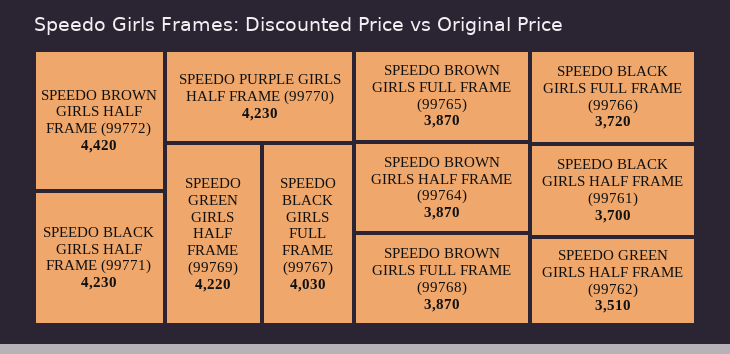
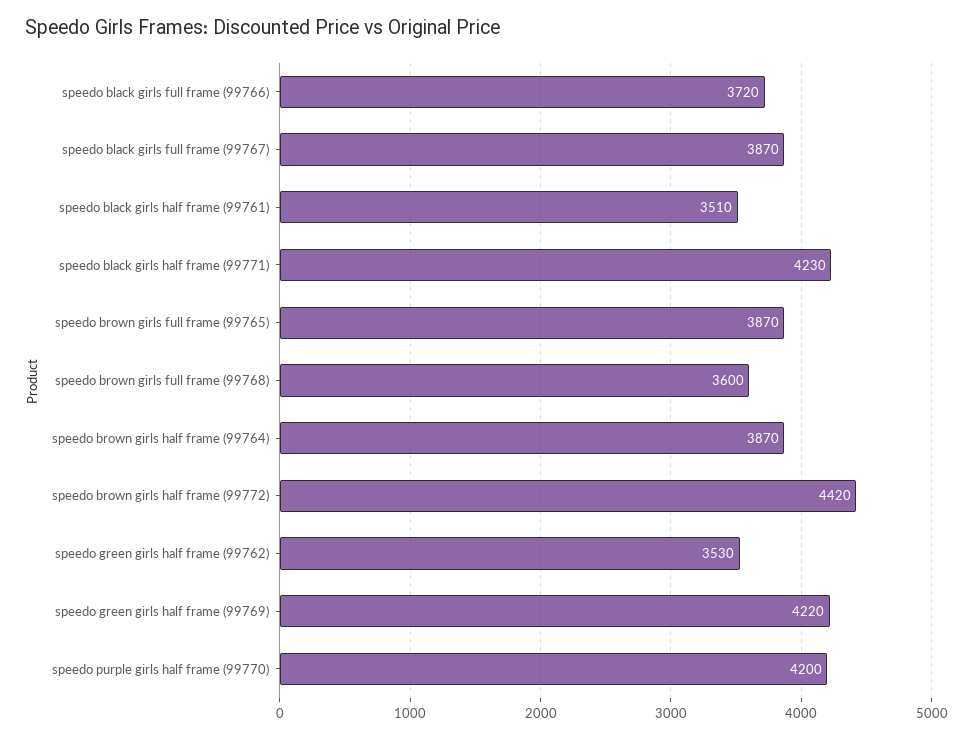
SPEEDO PURPLE GIRLS HALF FRAME (99770): 4230 -> 4200
SPEEDO BLACK GIRLS FULL FRAME (99767): 4030 -> 3870
SPEEDO BROWN GIRLS FULL FRAME (99768): 3870 -> 3600
SPEEDO BLACK GIRLS HALF FRAME (99761): 3700 -> 3510
SPEEDO GREEN GIRLS HALF FRAME (99762): 3510 -> 3530

